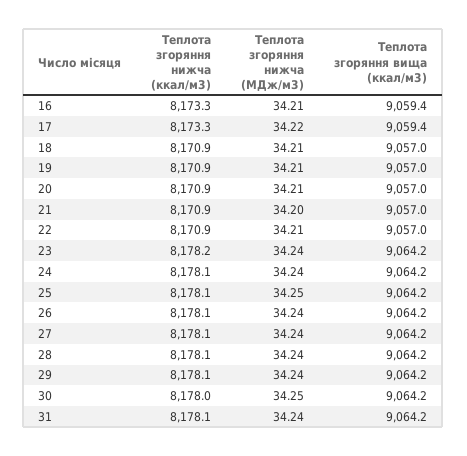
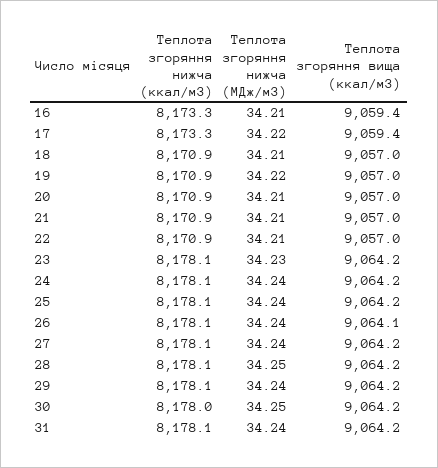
Теплота згоряння нижча (МДж/м3), 19: 34.21 -> 34.22
Теплота згоряння нижча (МДж/м3), 21: 34.2 -> 34.21
Теплота згоряння нижча (ккал/м3), 23: 8178.2 -> 8178.1
Теплота згоряння нижча (МДж/м3), 23: 34.24 -> 34.23
Теплота згоряння нижча (МДж/м3), 25: 34.25 -> 34.24
Теплота згоряння вища (ккал/м3), 26: 9064.2 -> 9064.1
Теплота згоряння нижча (МДж/м3), 28: 34.24 -> 34.25

